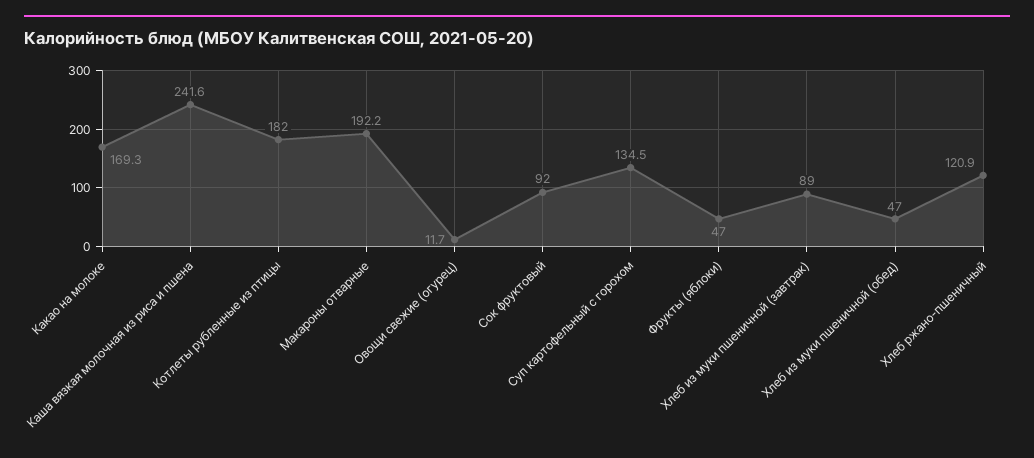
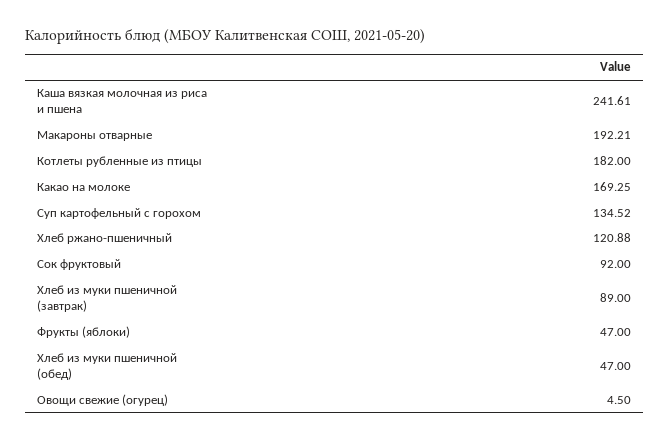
Овощи свежие (огурец): 11.7 -> 4.5

